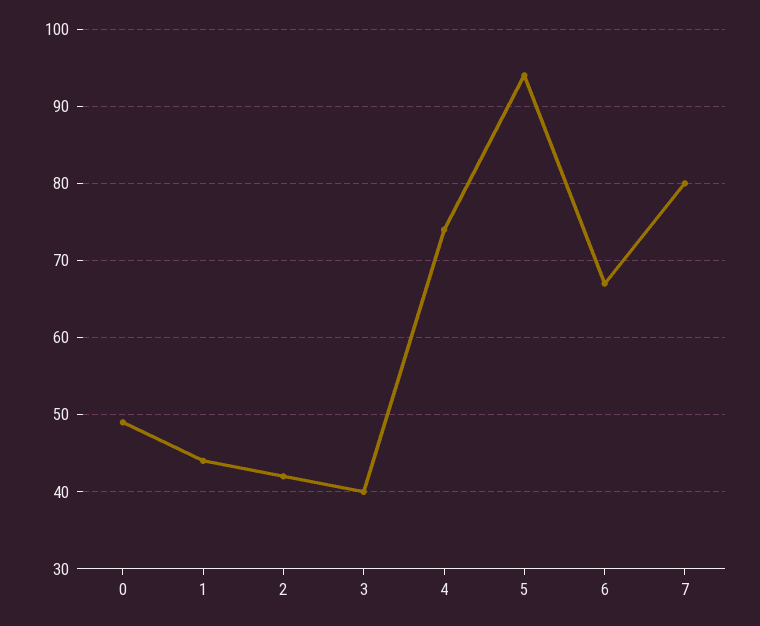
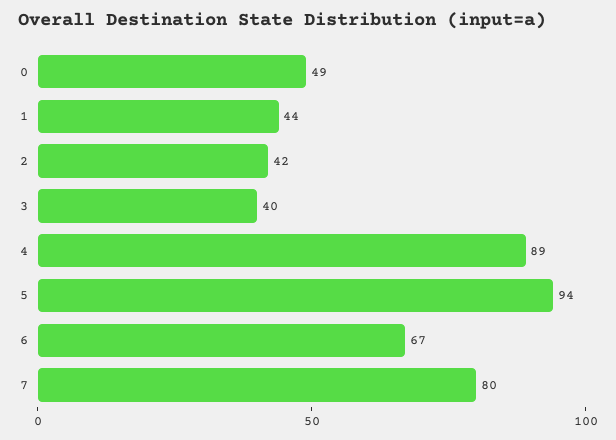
4: 74 -> 89

